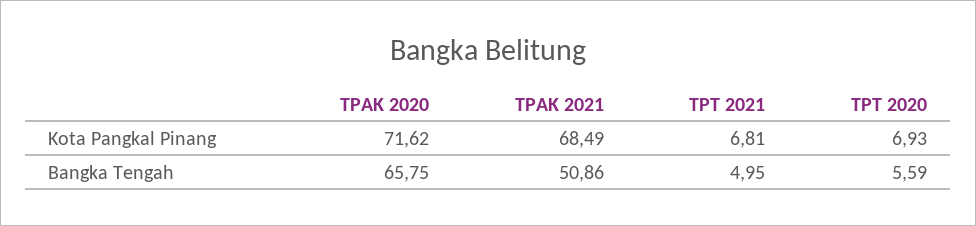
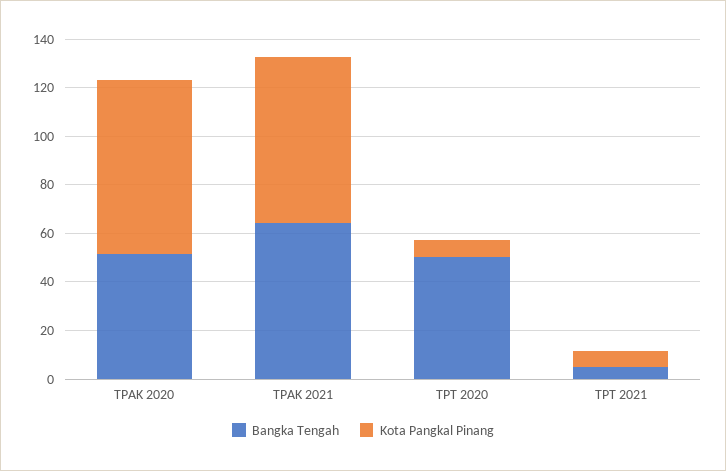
Bangka Tengah, TPAK 2020: 65.75 -> 50
Bangka Tengah, TPAK 2021: 50.86 -> 65
Bangka Tengah, TPT 2020: 5.59 -> 50

